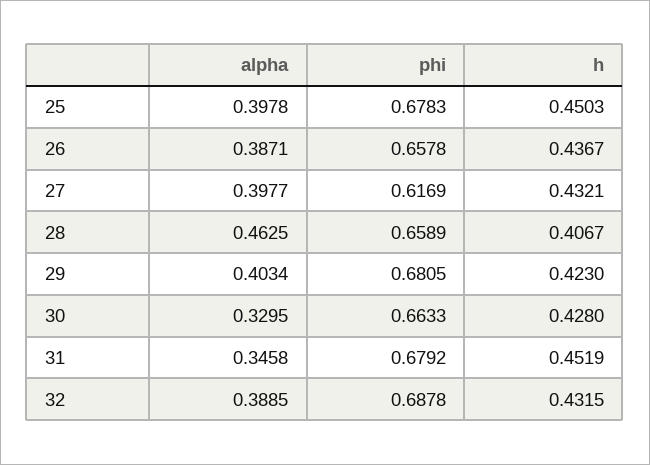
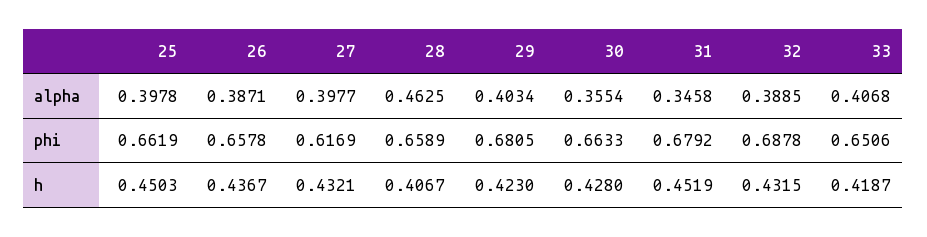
phi, 25: 0.6783 -> 0.6619
alpha, 30: 0.3295 -> 0.3554
alpha, 33: none -> 0.4068
phi, 33: none -> 0.6506
h, 33: none -> 0.4187

